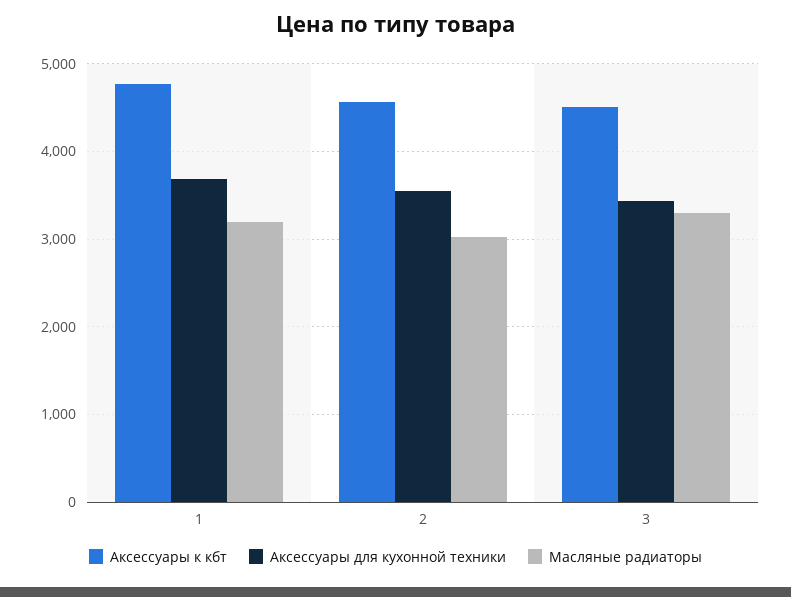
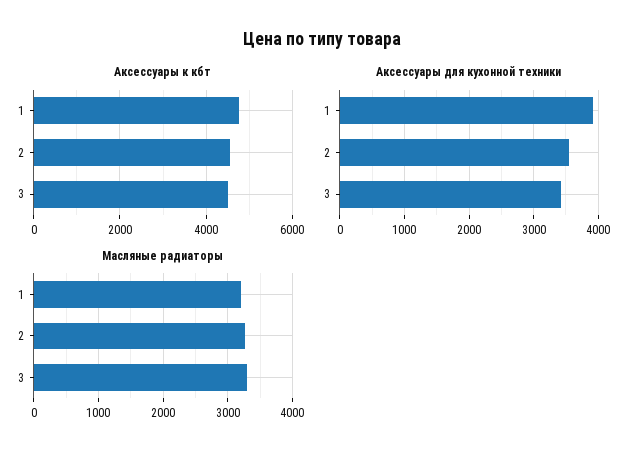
Аксессуары для кухонной техники, 1: 3700 -> 3900
Масляные радиаторы, 2: 3000 -> 3300

